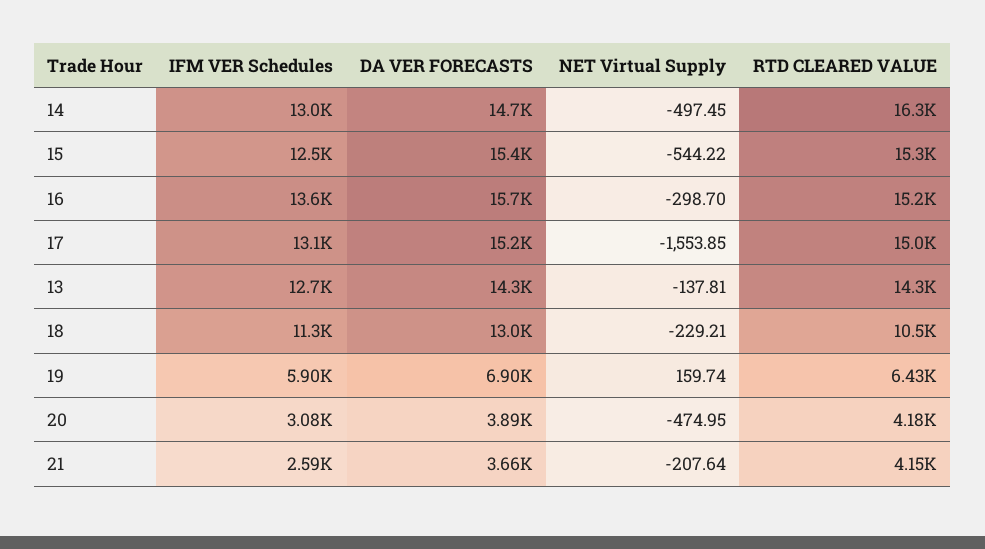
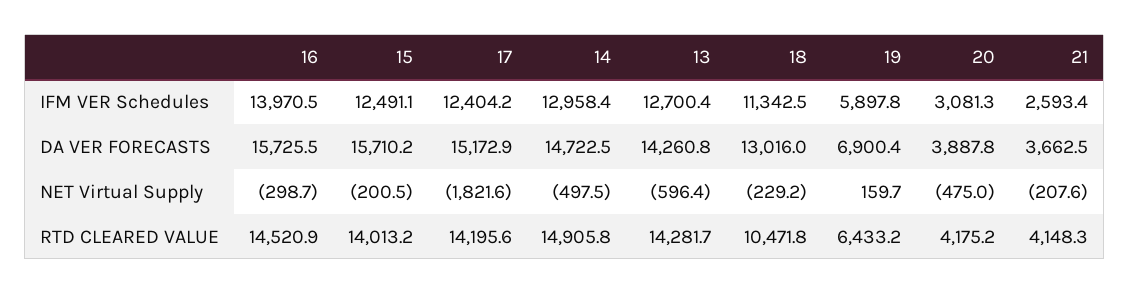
RTD CLEARED VALUE, 14: 16300 -> 14905.8
DA VER FORECASTS, 15: 15400 -> 15710.2
NET Virtual Supply, 15: -544.22 -> -200.5
RTD CLEARED VALUE, 15: 15300 -> 14013.2
IFM VER Schedules, 16: 13600 -> 13970.5
RTD CLEARED VALUE, 16: 15200 -> 14520.9
IFM VER Schedules, 17: 13100 -> 12404.2
NET Virtual Supply, 17: -1553.85 -> -1821.6
RTD CLEARED VALUE, 17: 15000 -> 14195.6
NET Virtual Supply, 13: -137.81 -> -596.4

